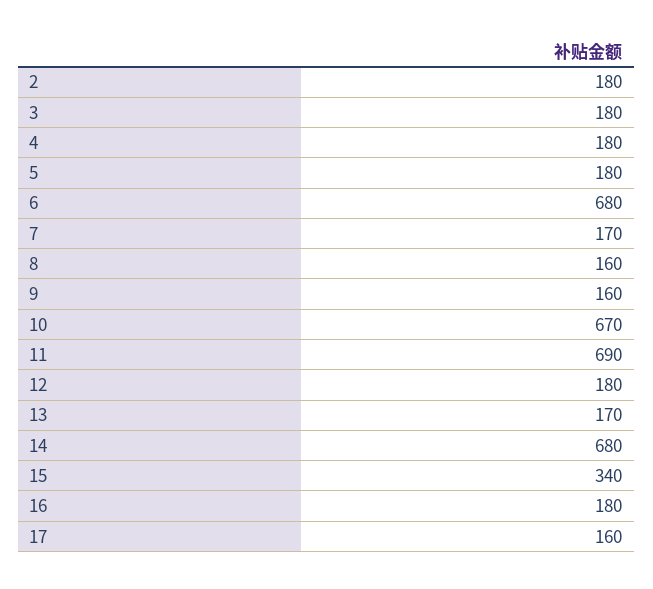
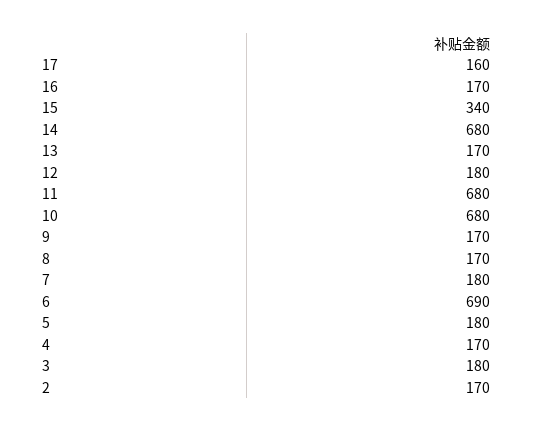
2: 180 -> 170
4: 180 -> 170
6: 680 -> 690
7: 170 -> 180
8: 160 -> 170
9: 160 -> 170
10: 670 -> 680
11: 690 -> 680
16: 180 -> 170

